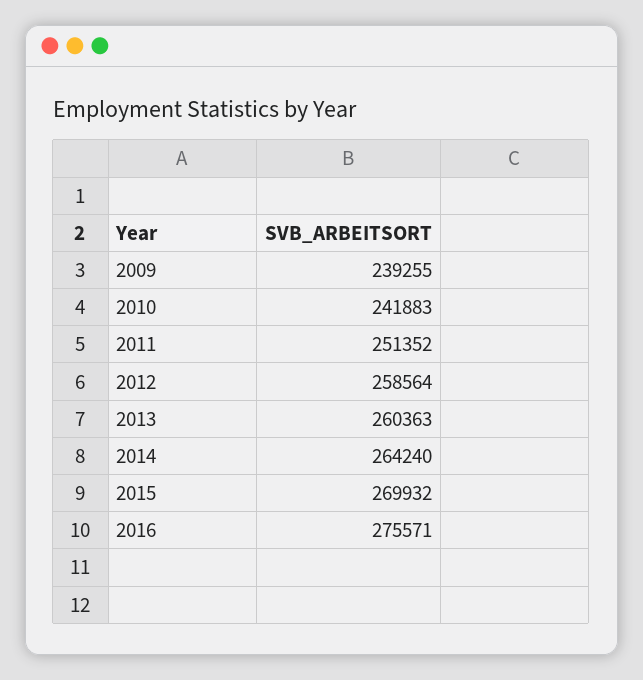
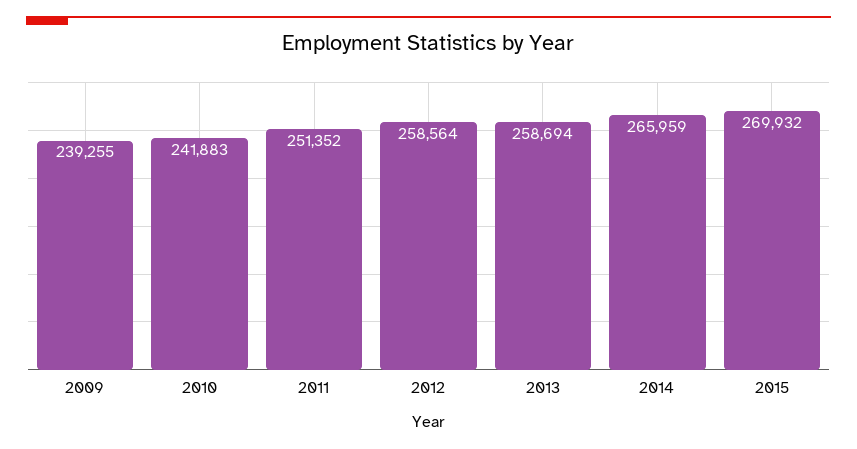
2013: 260363 -> 258694
2014: 264240 -> 265959
2016: 275571 -> none

